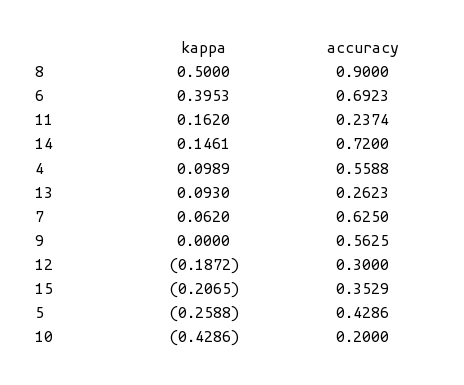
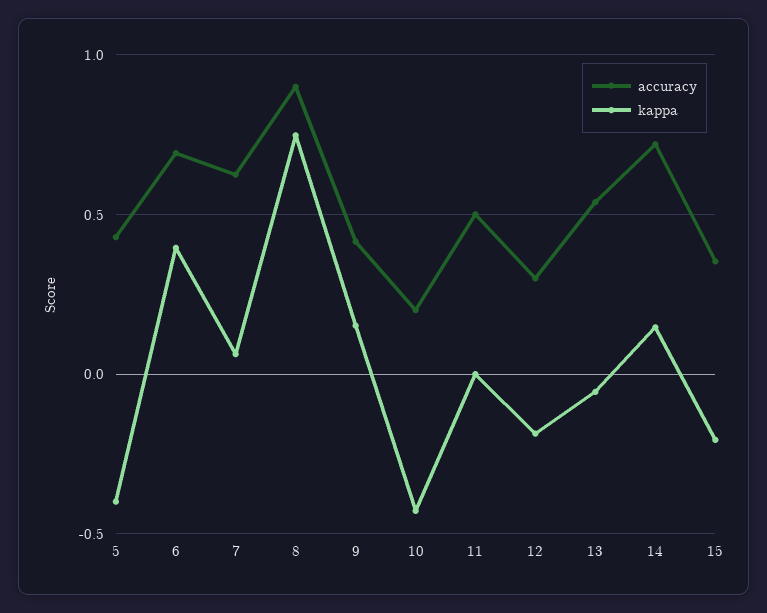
kappa, 8: 0.5 -> 0.75
kappa, 11: 0.162 -> 0
accuracy, 11: 0.2374 -> 0.5
kappa, 4: 0.0989 -> none
accuracy, 4: 0.5588 -> none
kappa, 13: 0.093 -> -0.05
accuracy, 13: 0.2623 -> 0.55
kappa, 9: 0 -> 0.15
accuracy, 9: 0.5625 -> 0.4
kappa, 5: -0.2588 -> -0.4

